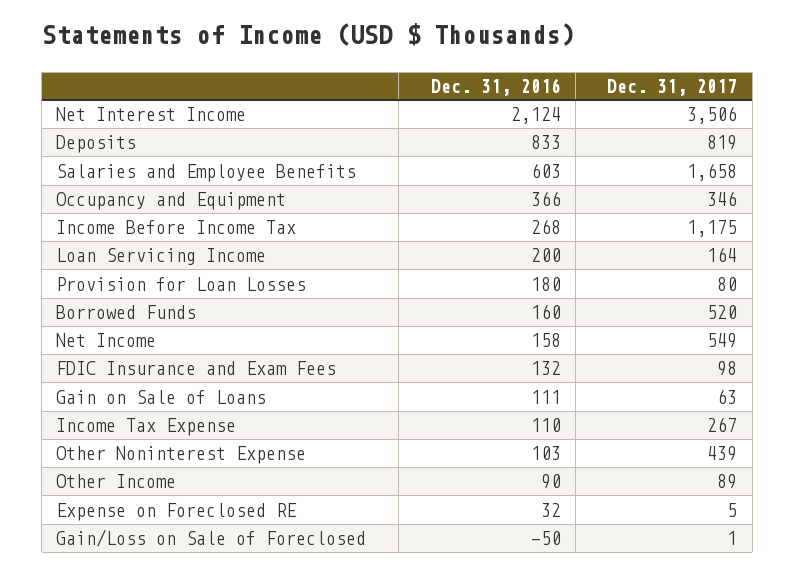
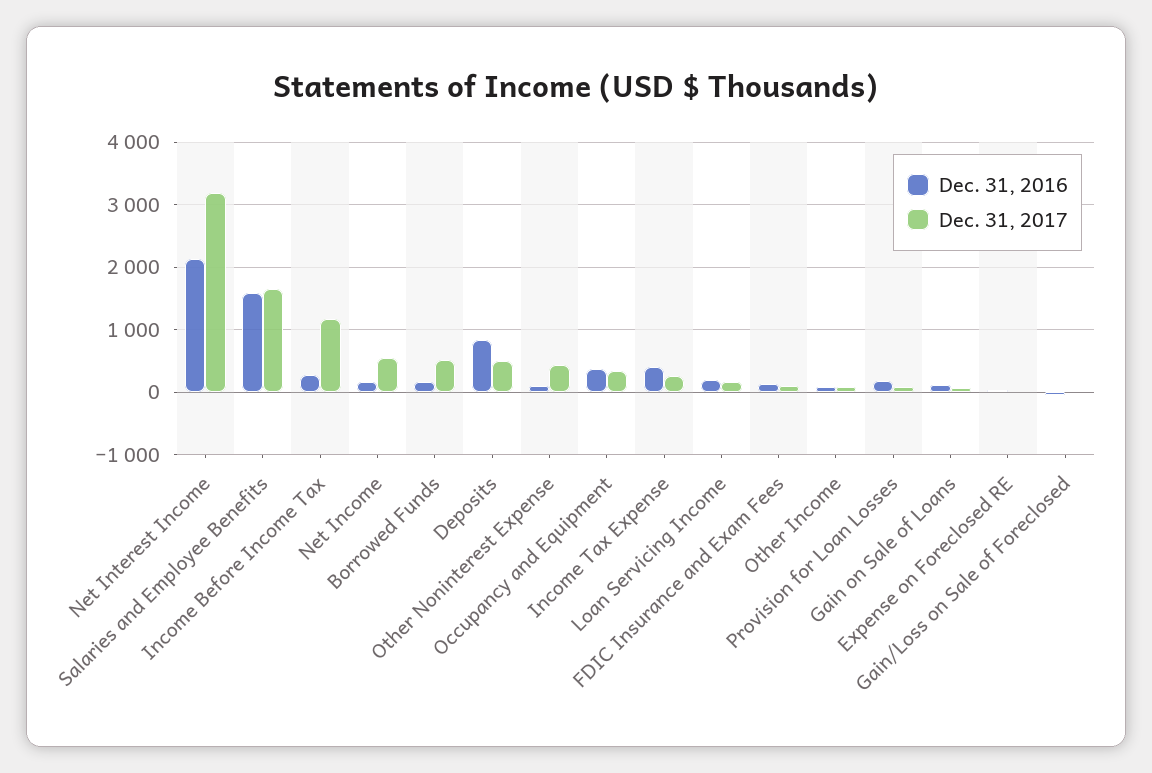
Dec. 31, 2017, Net Interest Income: 3506 -> 3200
Dec. 31, 2017, Deposits: 819 -> 500
Dec. 31, 2016, Salaries and Employee Benefits: 603 -> 1600
Dec. 31, 2016, Income Tax Expense: 110 -> 400

